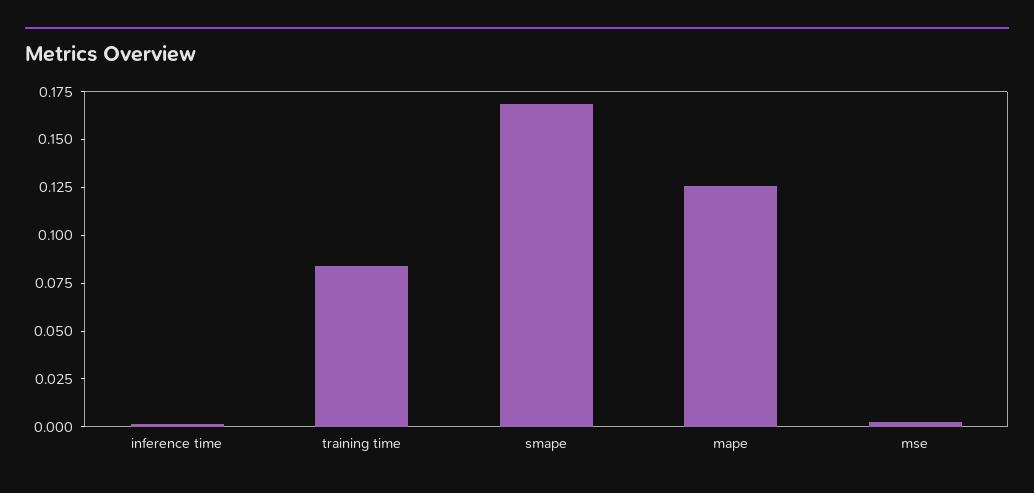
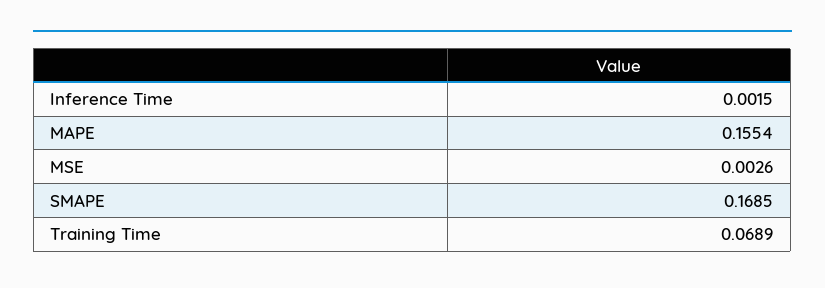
training time: 0.085 -> 0.0689
mape: 0.125 -> 0.1554

